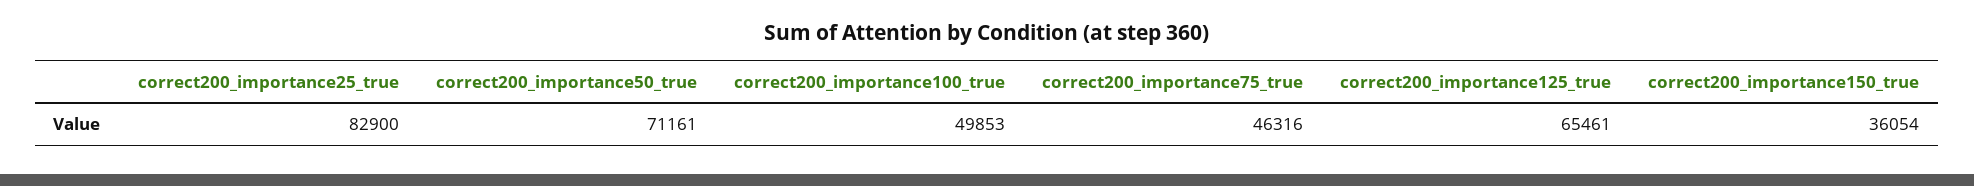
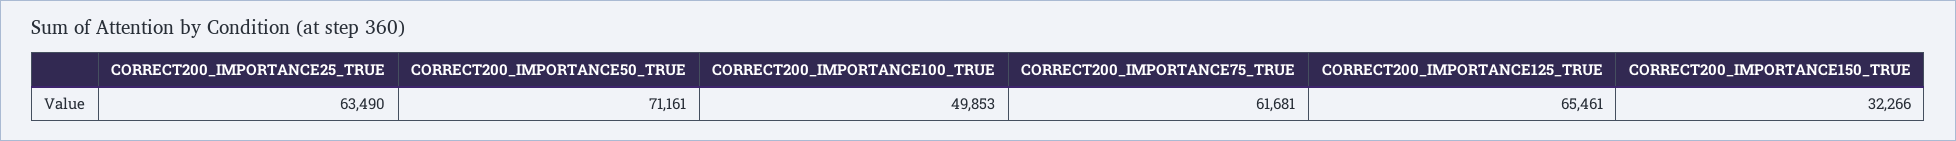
correct200_importance25_true: 82900 -> 63490
correct200_importance75_true: 46316 -> 61681
correct200_importance150_true: 36054 -> 32266

